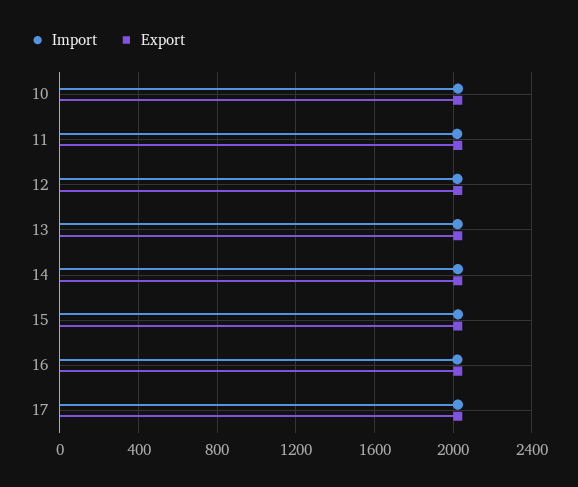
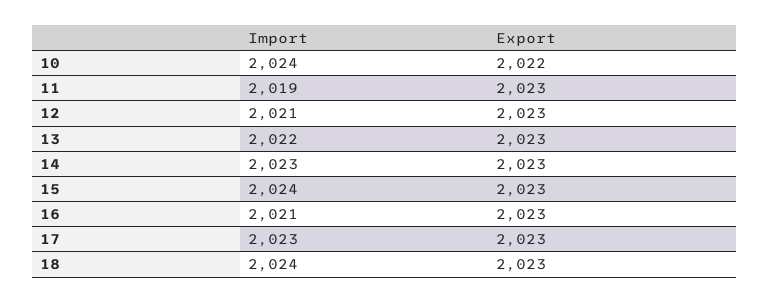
Import, 18: none -> 2024
Export, 18: none -> 2023

